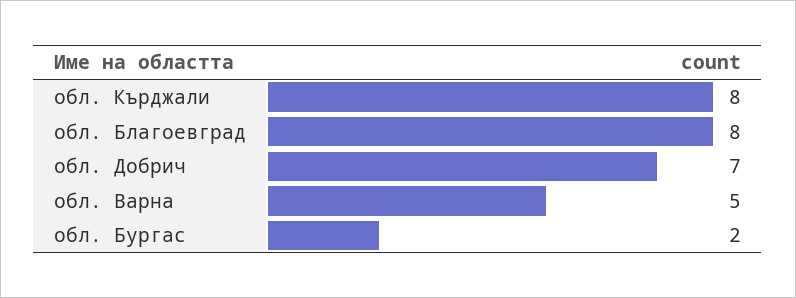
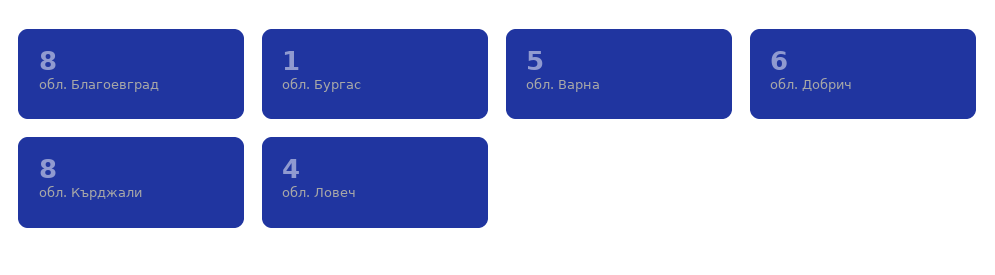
обл. Добрич: 7 -> 6
обл. Бургас: 2 -> 1
обл. Ловеч: none -> 4

